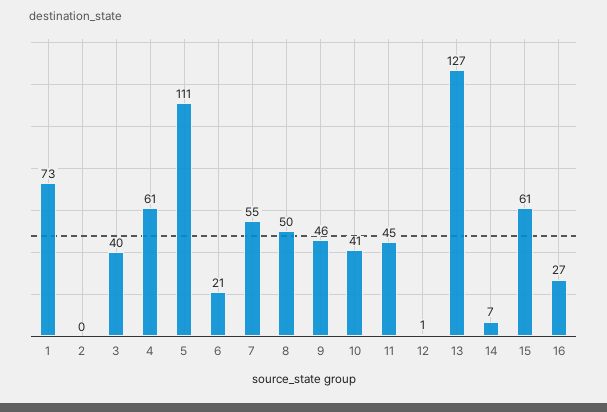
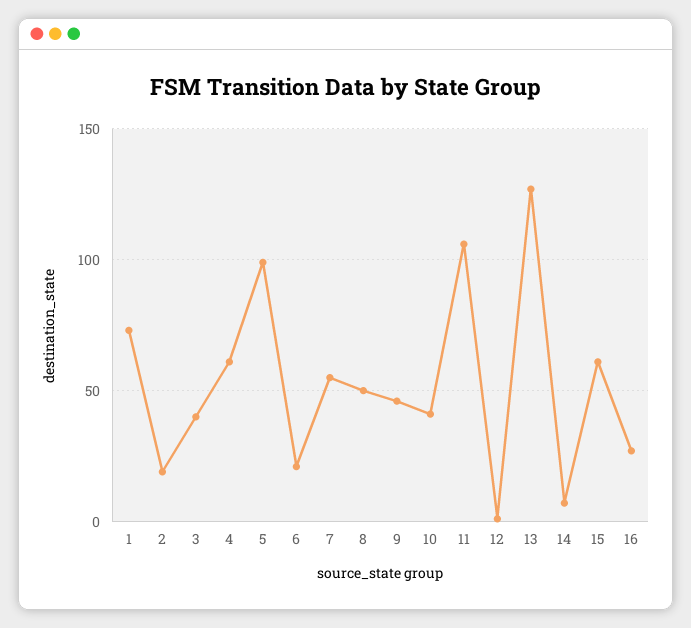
2: 0 -> 20
5: 111 -> 100
11: 45 -> 105

